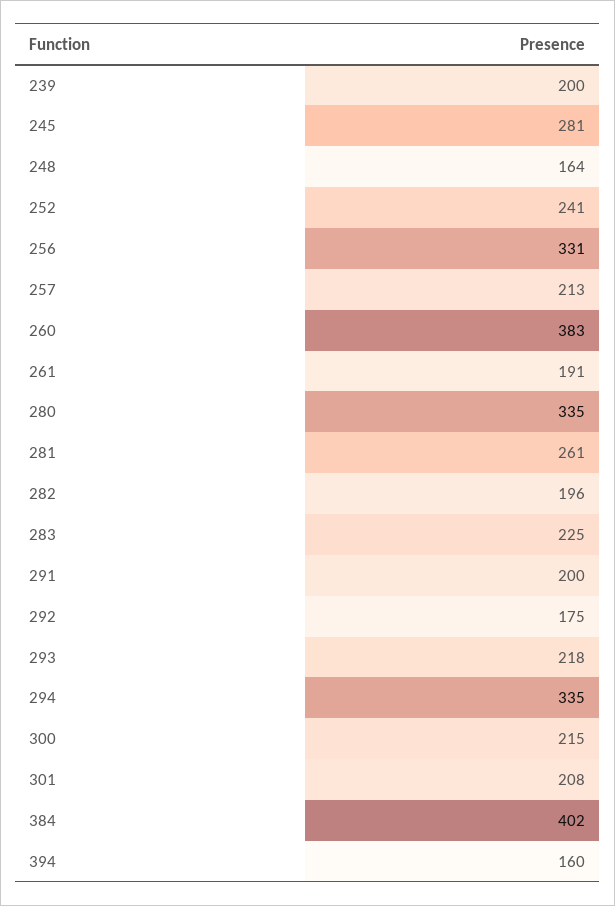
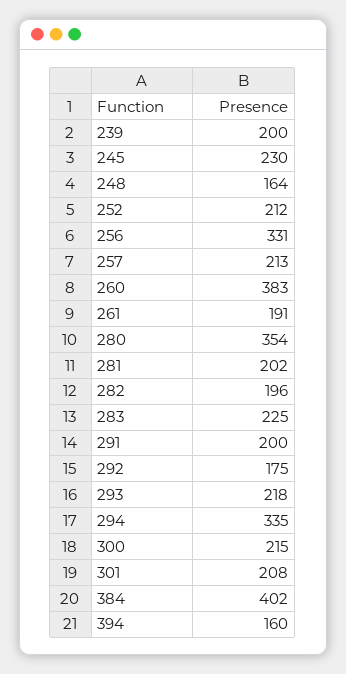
245: 281 -> 230
252: 241 -> 212
280: 335 -> 354
281: 261 -> 202

